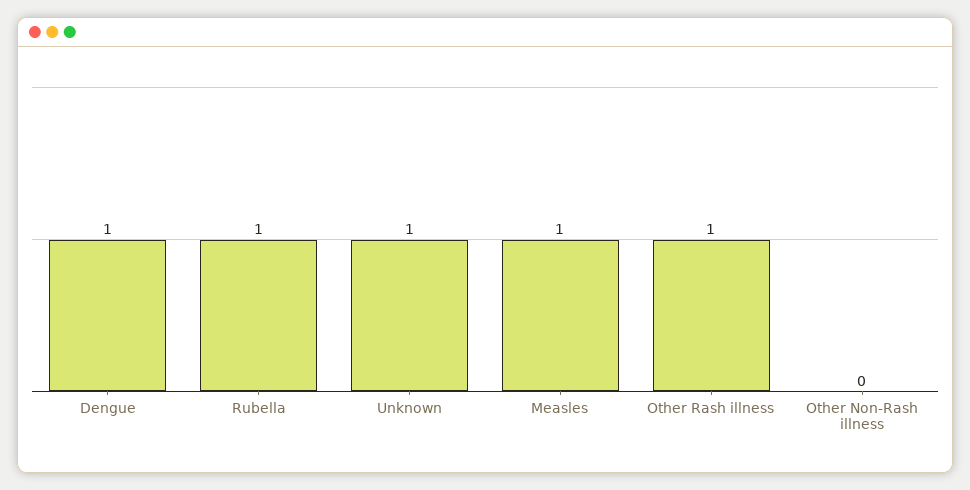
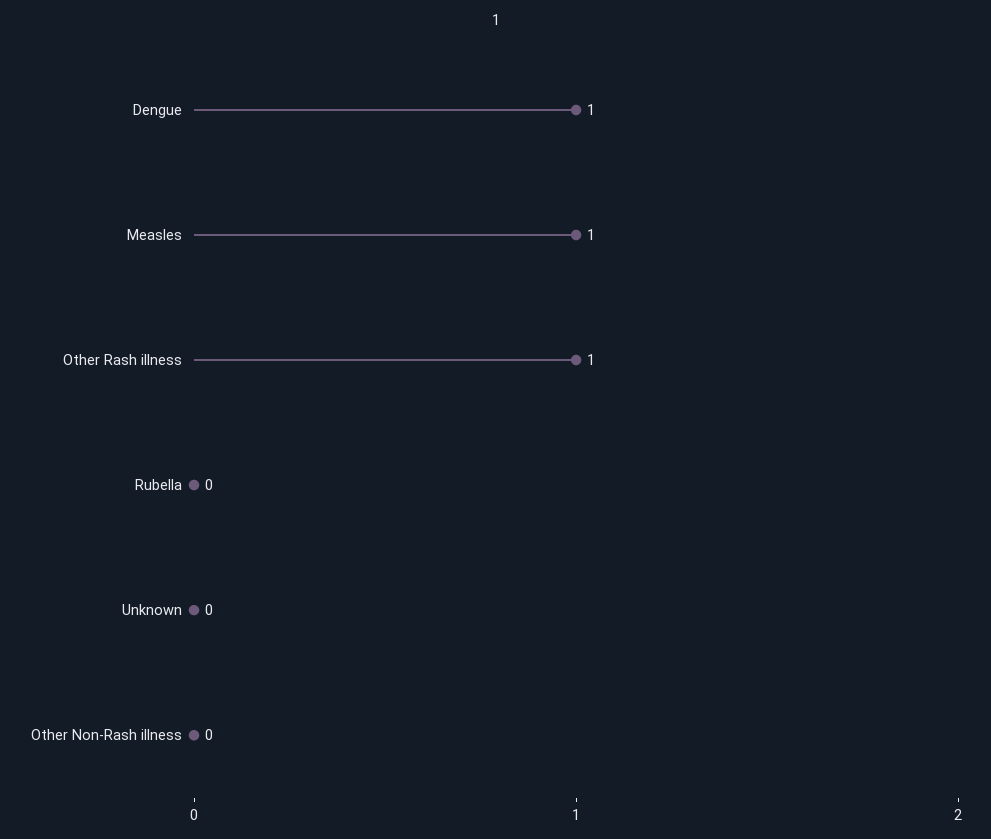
Rubella: 1 -> 0
Unknown: 1 -> 0

